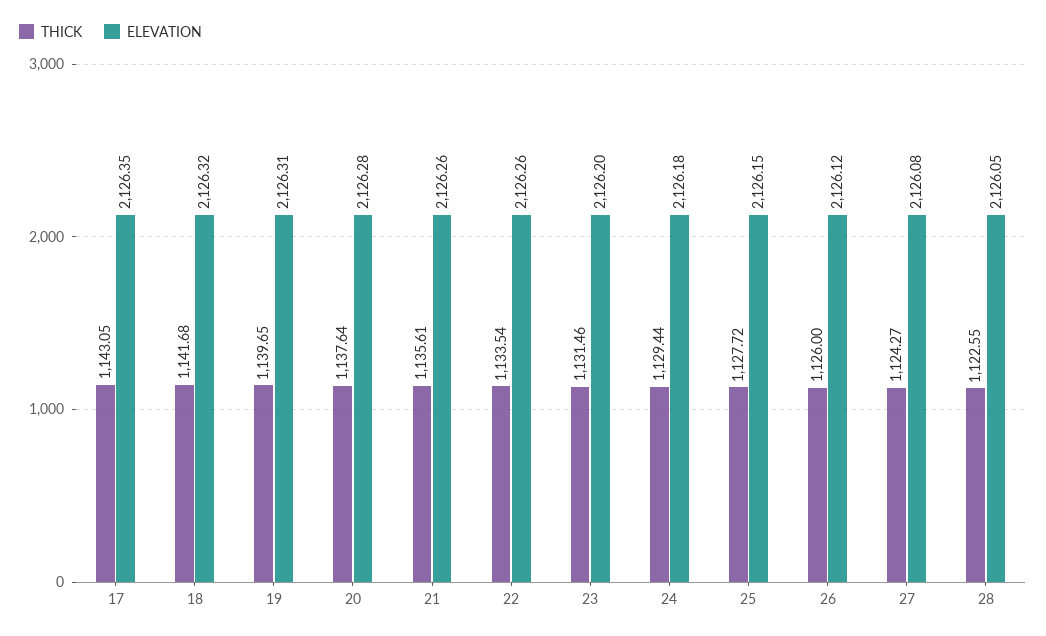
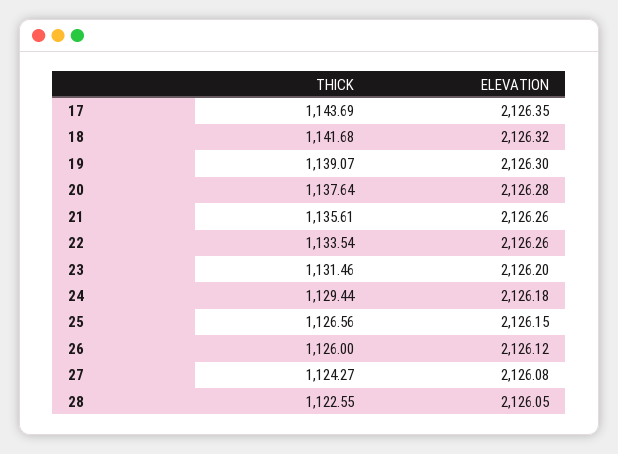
THICK, 17: 1143.05 -> 1143.69
THICK, 19: 1139.65 -> 1139.07
ELEVATION, 19: 2126.31 -> 2126.3
THICK, 25: 1127.72 -> 1126.56

